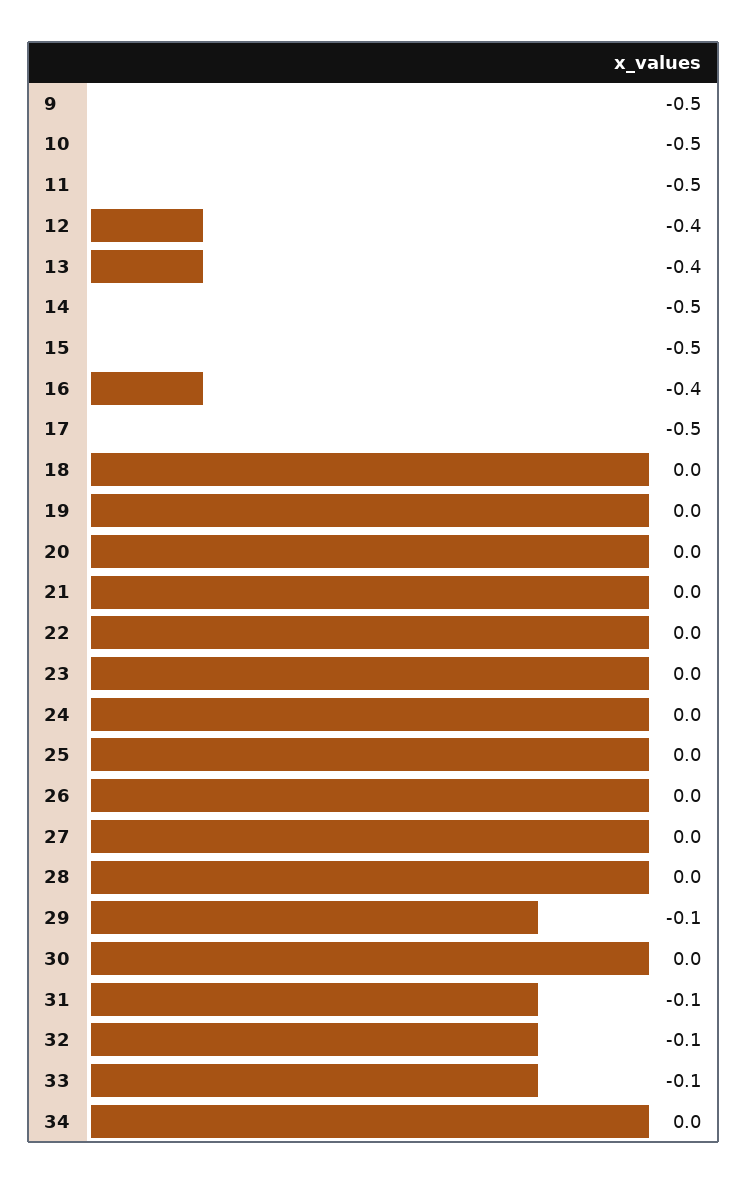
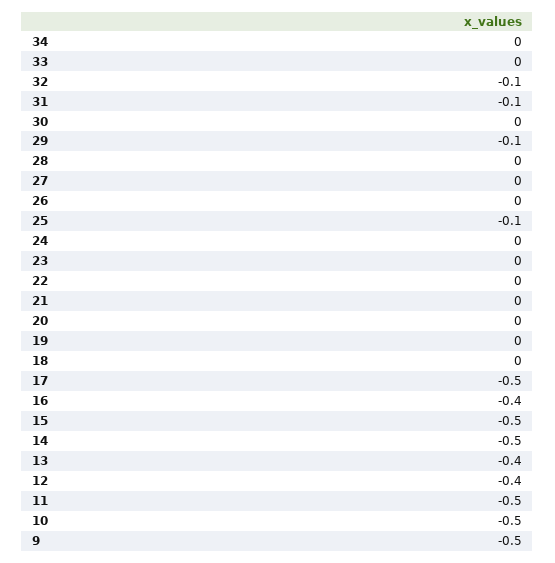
25: 0 -> -0.1
33: -0.1 -> 0

